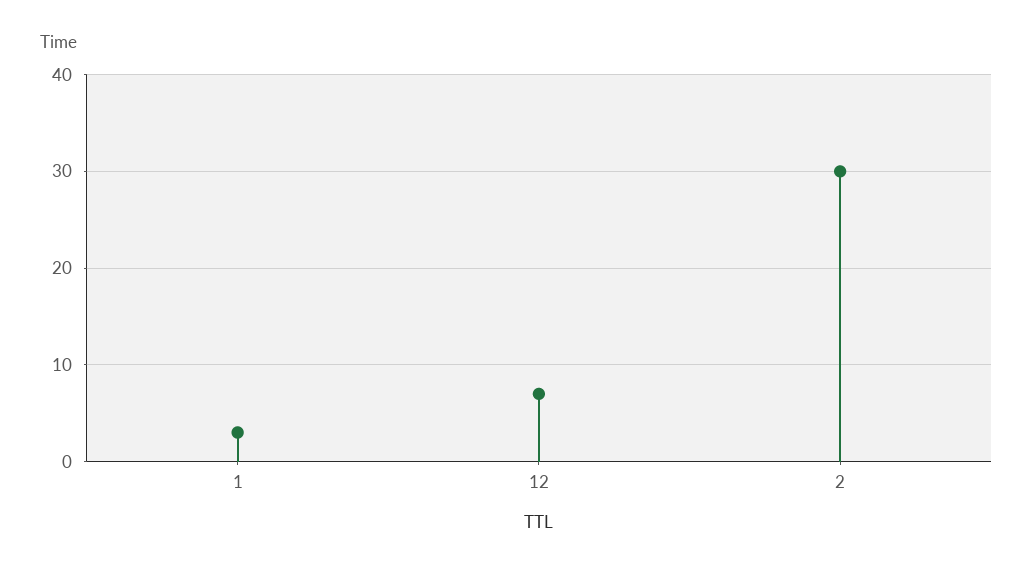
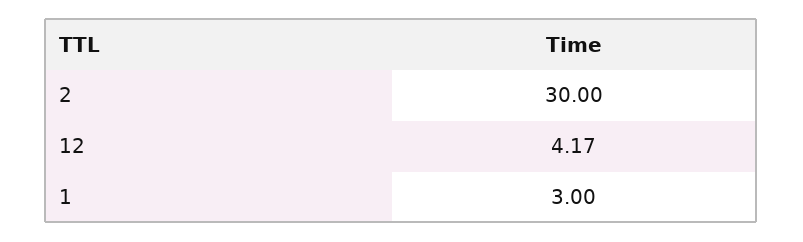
12: 7 -> 4.17

